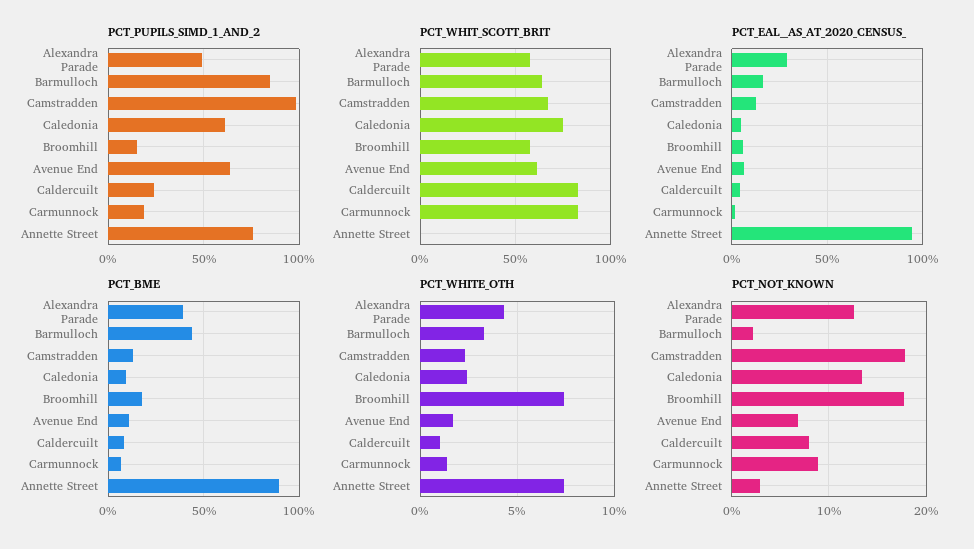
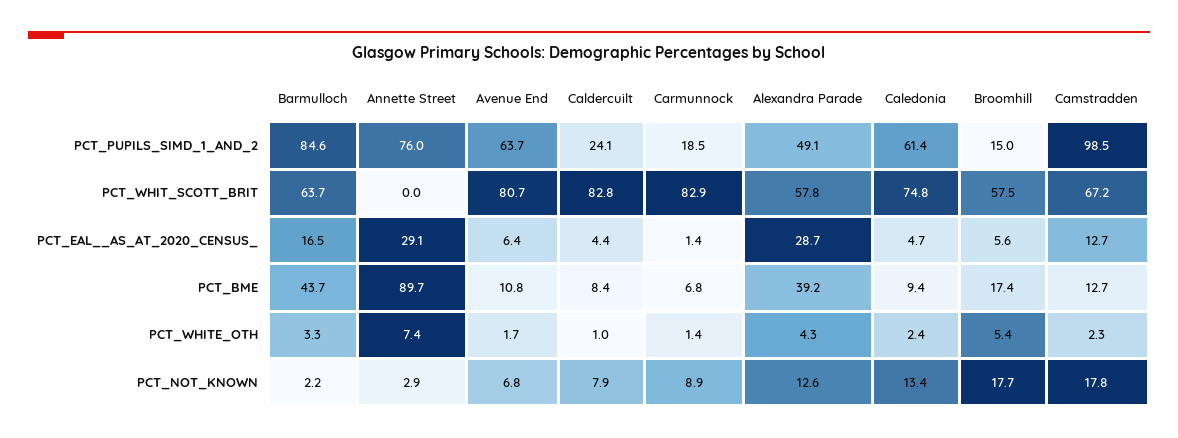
PCT_WHIT_SCOTT_BRIT, Avenue End: 60 -> 80.7
PCT_EAL__AS_AT_2020_CENSUS_, Annette Street: 95 -> 29.1
PCT_WHITE_OTH, Broomhill: 7.5 -> 5.4

